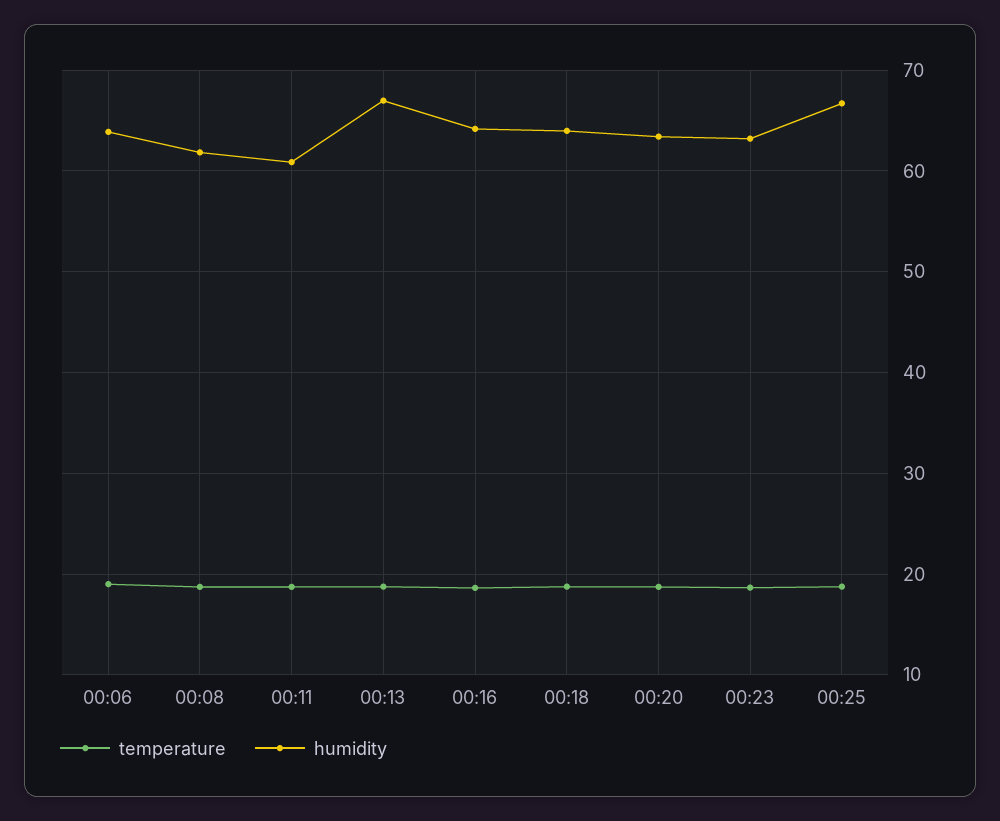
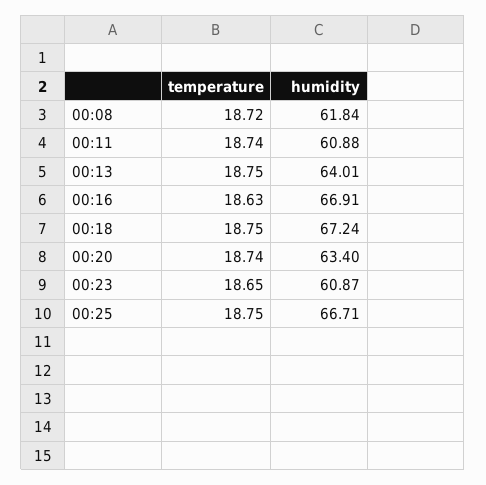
temperature, 00:06: 19 -> none
humidity, 00:06: 64 -> none
humidity, 00:13: 67 -> 64.01
humidity, 00:16: 64 -> 66.91
humidity, 00:18: 64 -> 67.24
humidity, 00:23: 63 -> 60.87

